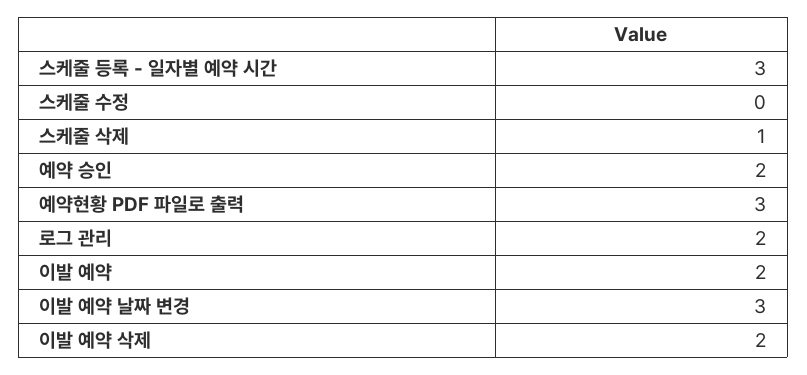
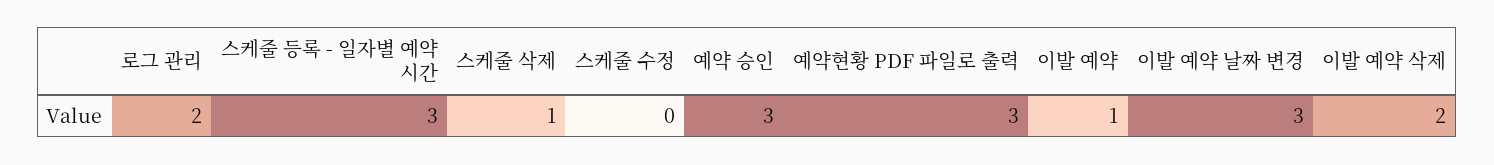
예약 승인: 2 -> 3
이발 예약: 2 -> 1

